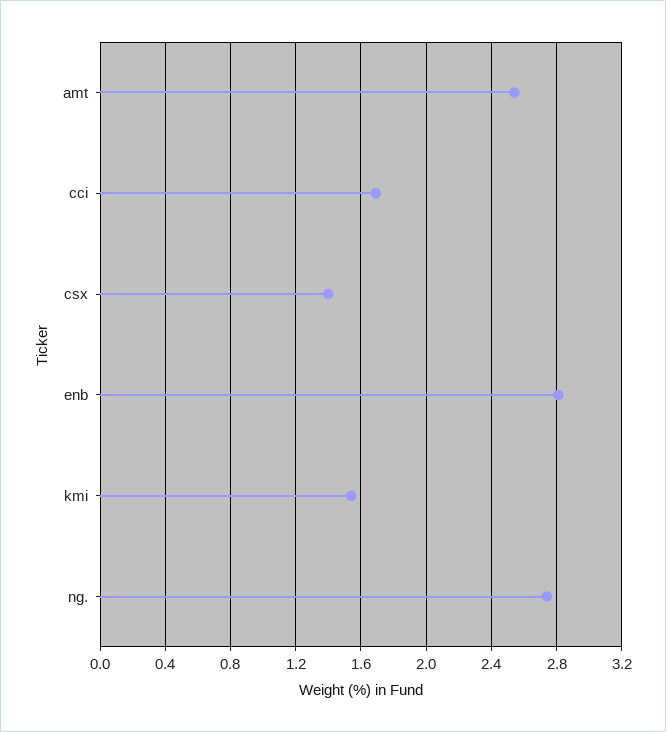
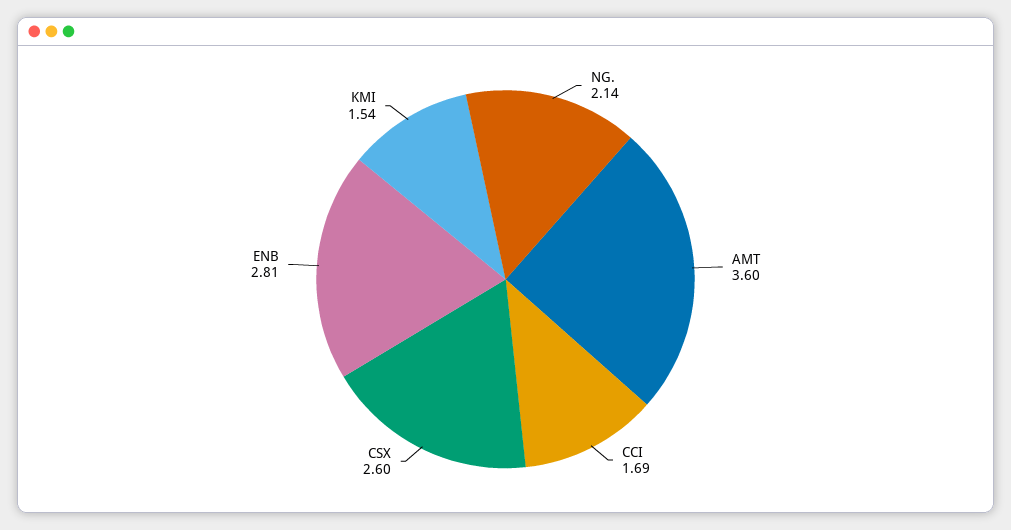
amt: 2.55 -> 3.6
csx: 1.4 -> 2.6
ng.: 2.75 -> 2.14

